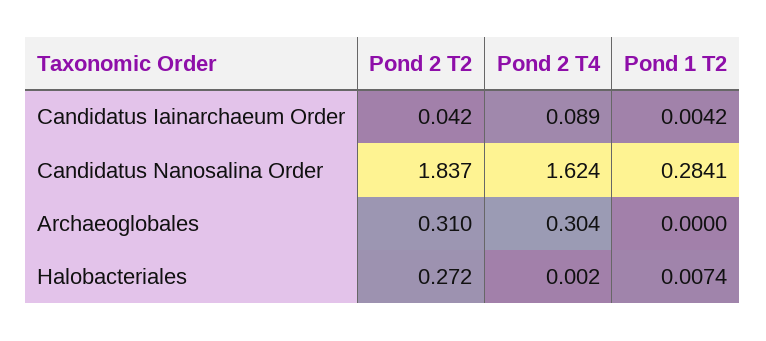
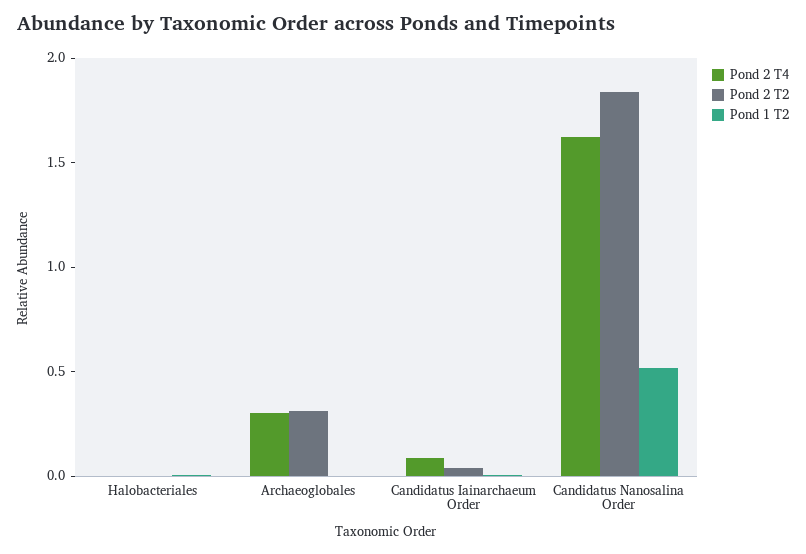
Pond 1 T2, Candidatus Nanosalina Order: 0.2841 -> 0.5
Pond 2 T2, Halobacteriales: 0.272 -> 0

